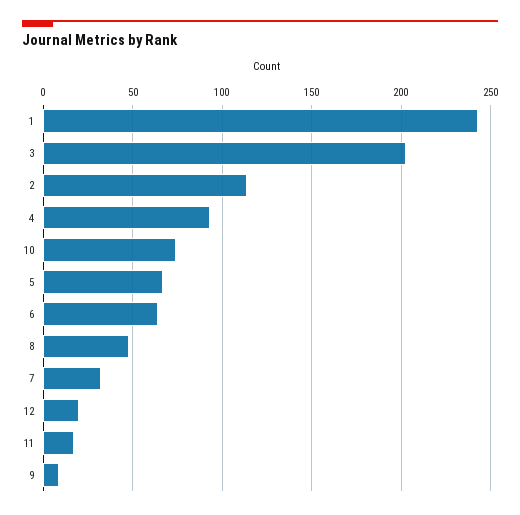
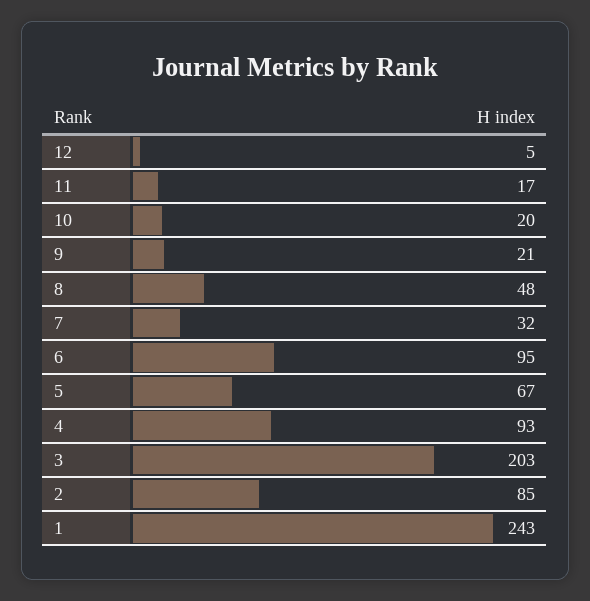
2: 115 -> 85
10: 75 -> 20
6: 65 -> 95
12: 20 -> 5
9: 10 -> 21

